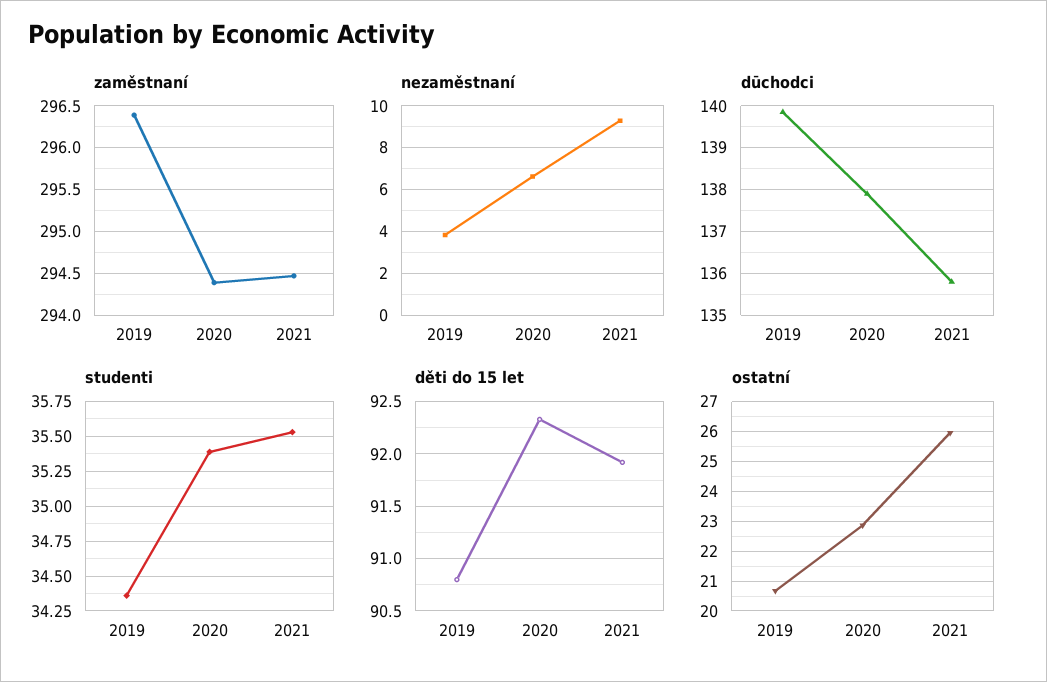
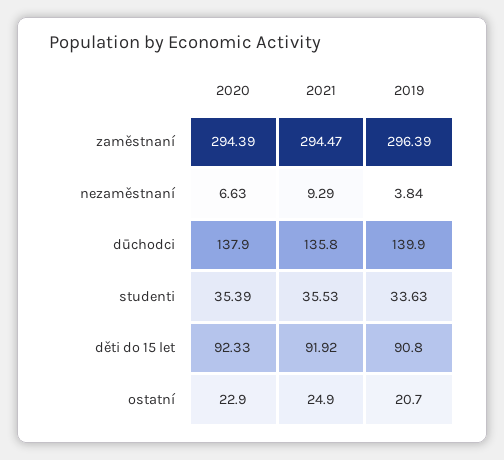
studenti, 2019: 34.35 -> 33.63
ostatní, 2021: 26 -> 24.9

